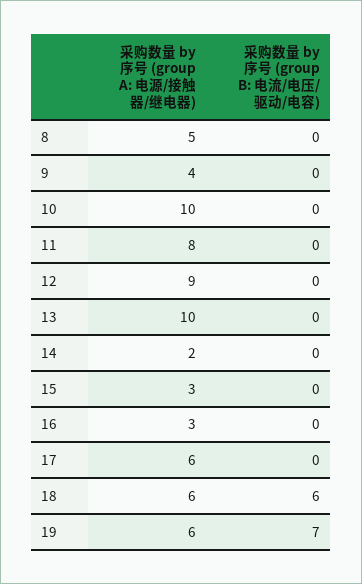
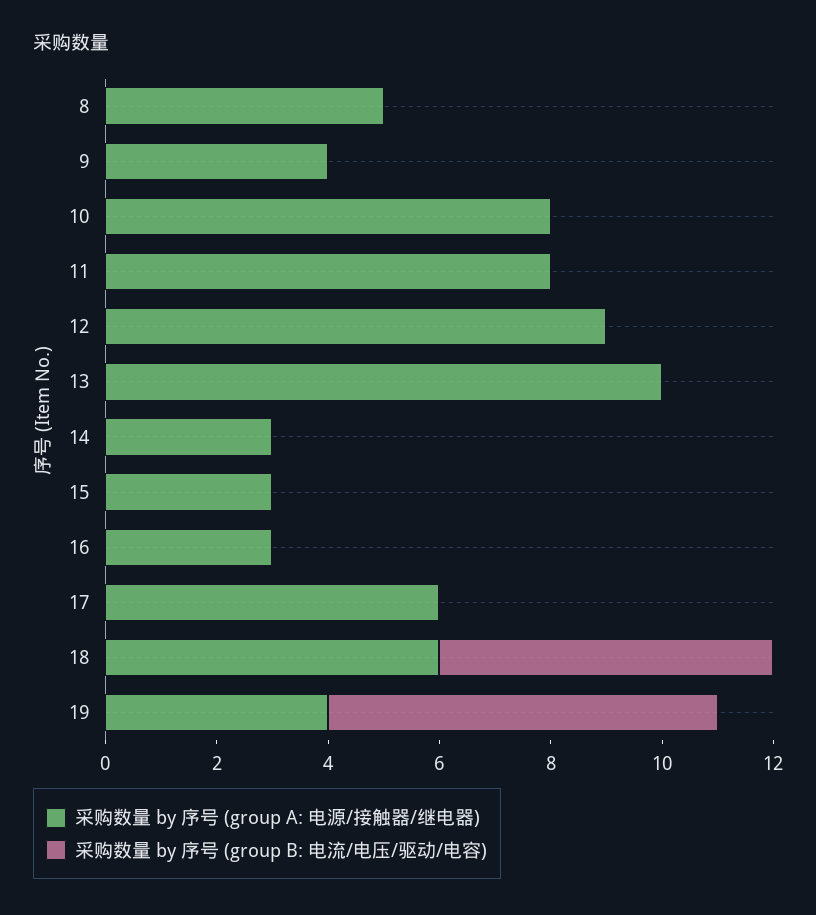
采购数量 by 序号 (group A: 电源/接触器/继电器), 10: 10 -> 8
采购数量 by 序号 (group A: 电源/接触器/继电器), 14: 2 -> 3
采购数量 by 序号 (group A: 电源/接触器/继电器), 19: 6 -> 4

